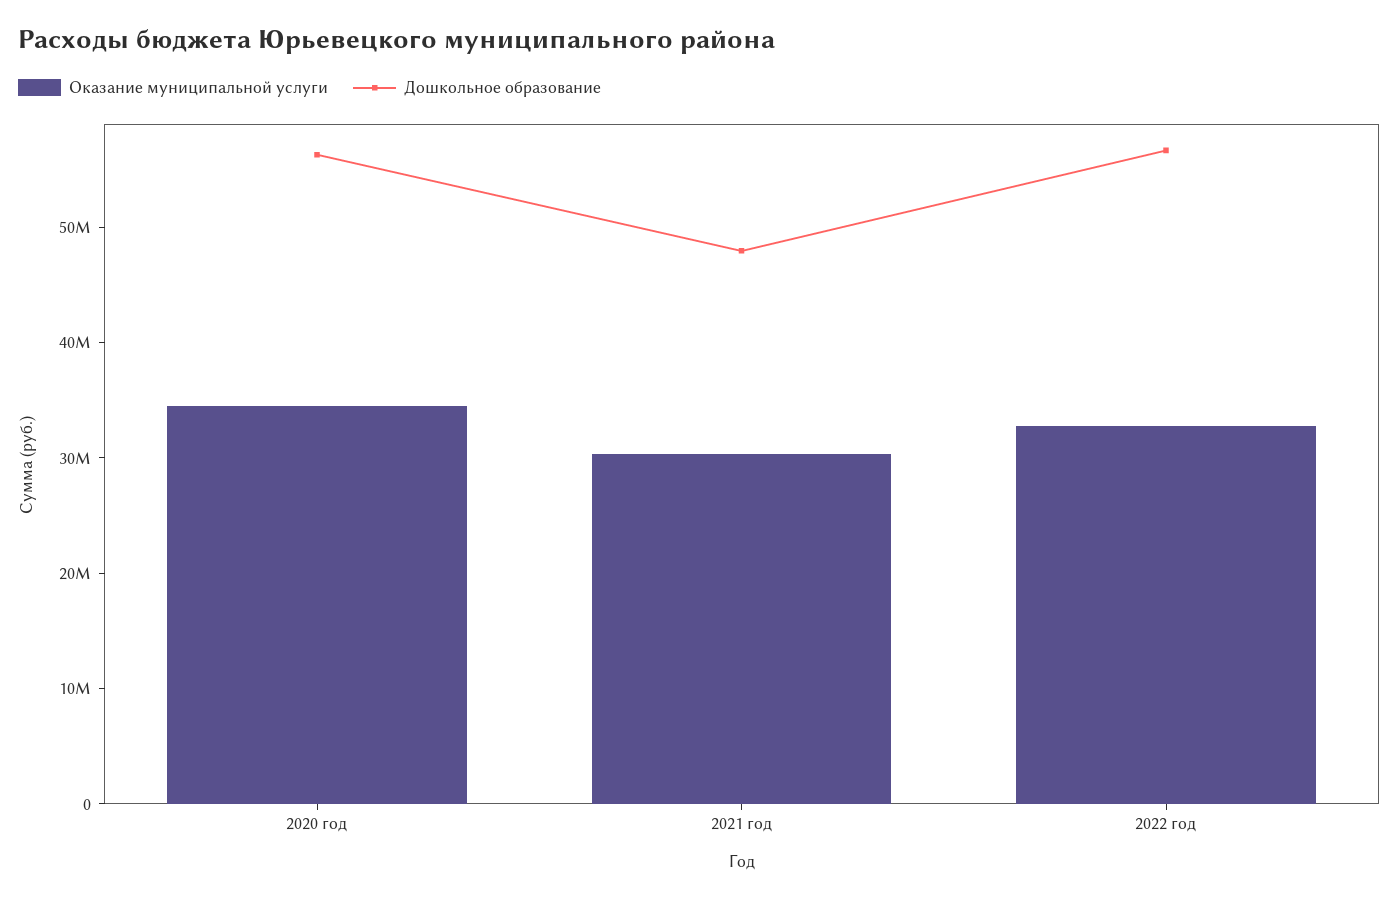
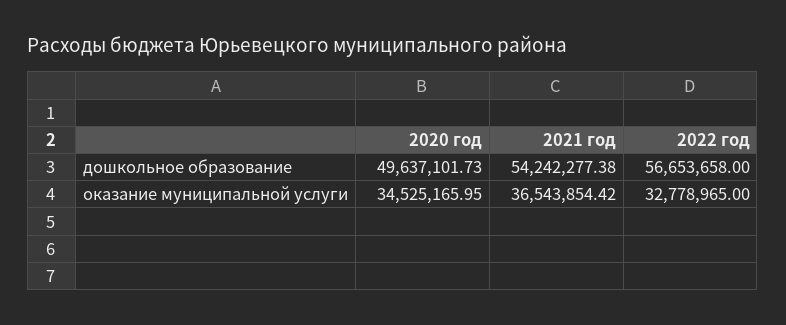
Дошкольное образование, 2020 год: 56000000 -> 49637101.73
Оказание муниципальной услуги, 2021 год: 30000000 -> 36543854.42
Дошкольное образование, 2021 год: 48000000 -> 54242277.38

